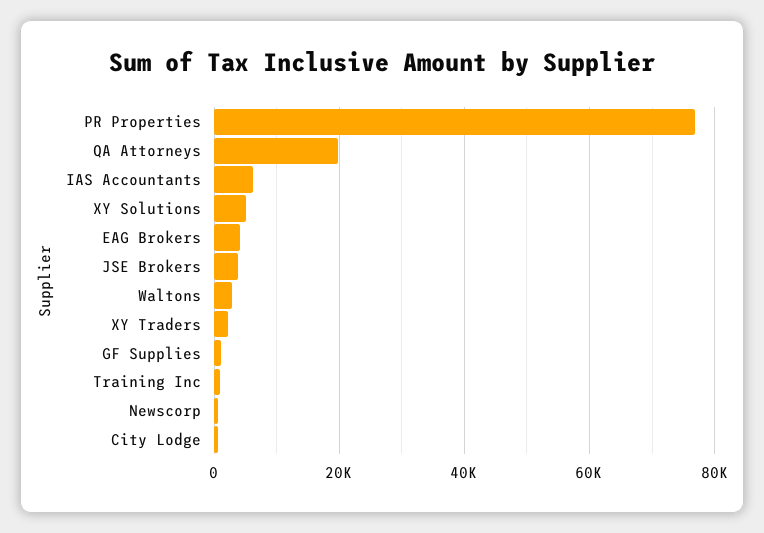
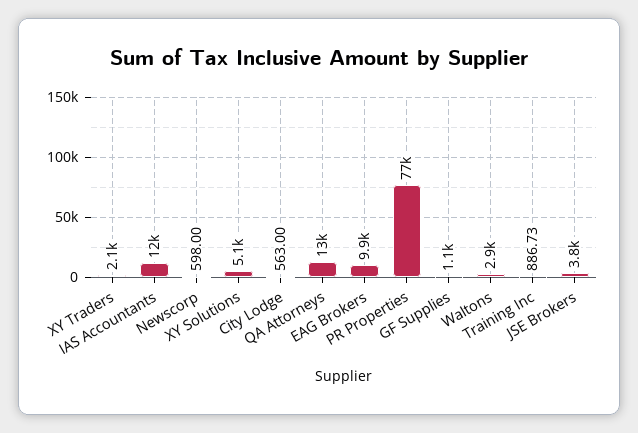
QA Attorneys: 20000 -> 13000
IAS Accountants: 6000 -> 12000
EAG Brokers: 4000 -> 9900

